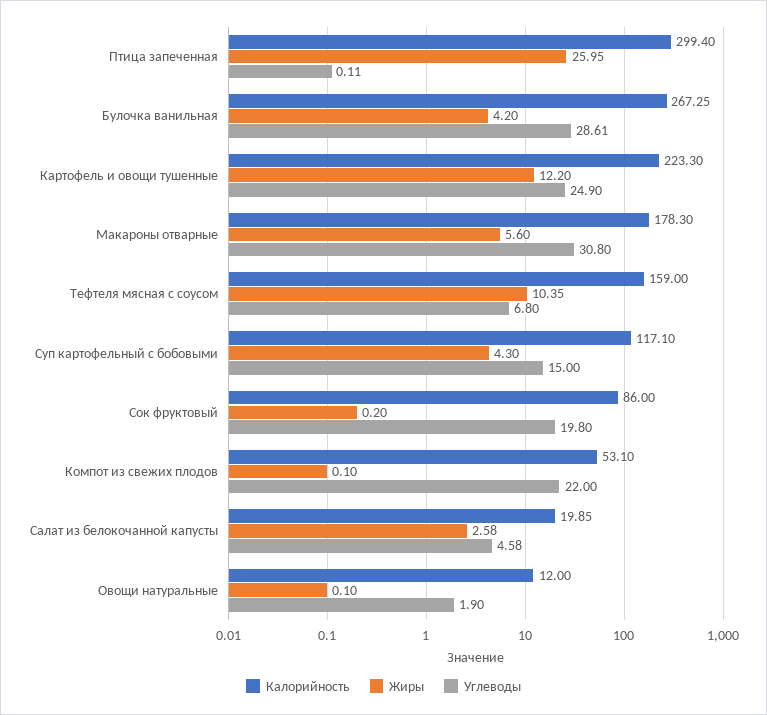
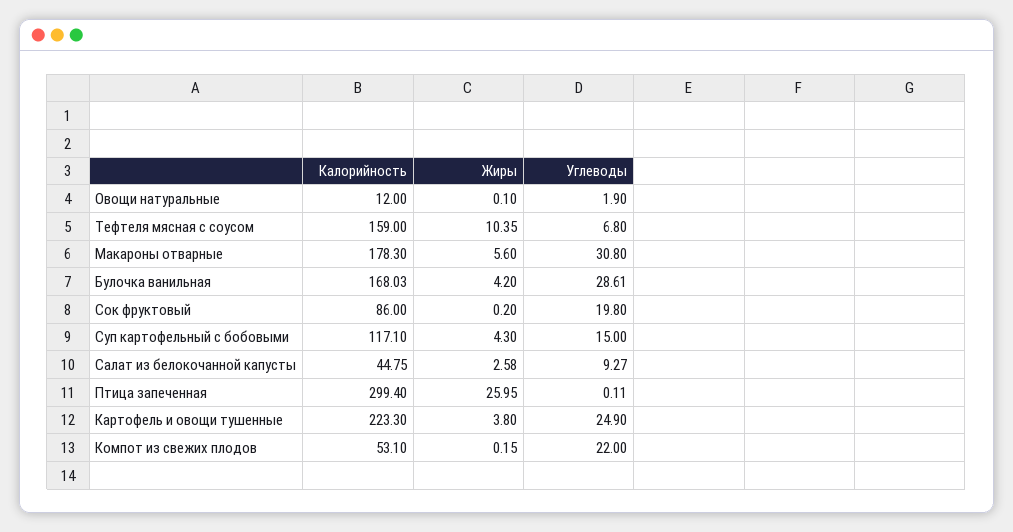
Калорийность, Булочка ванильная: 267.25 -> 168.03
Жиры, Картофель и овощи тушенные: 12.2 -> 3.8
Жиры, Компот из свежих плодов: 0.1 -> 0.15
Калорийность, Салат из белокочанной капусты: 19.85 -> 44.75
Углеводы, Салат из белокочанной капусты: 4.58 -> 9.27

